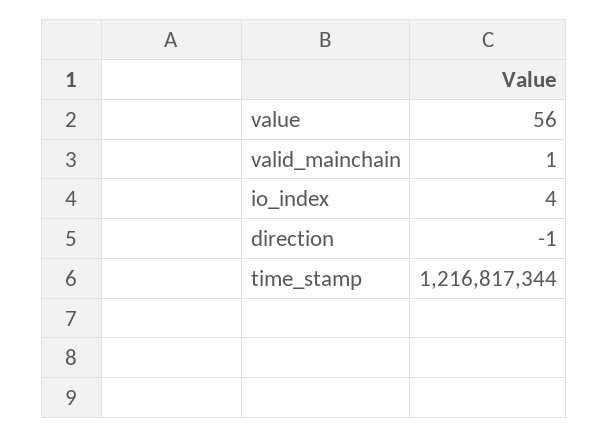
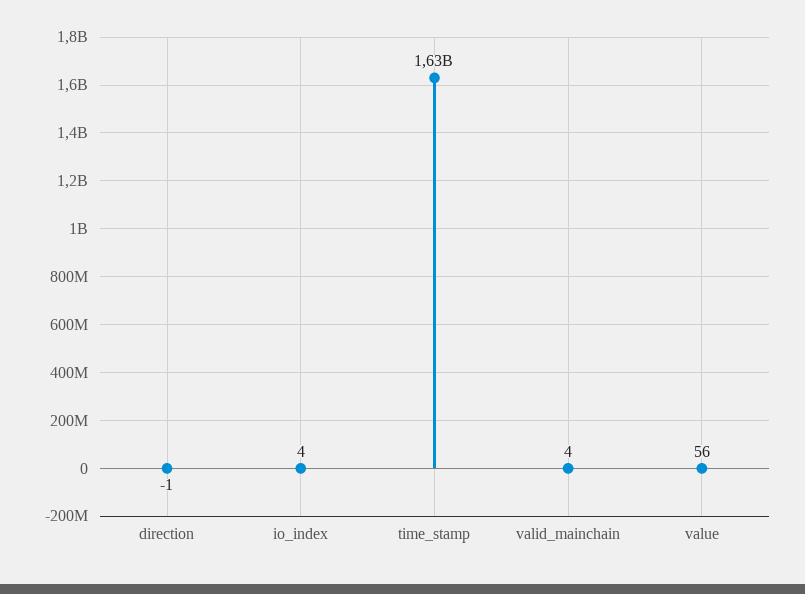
valid_mainchain: 1 -> 4
time_stamp: 1216817344 -> 1630000000

